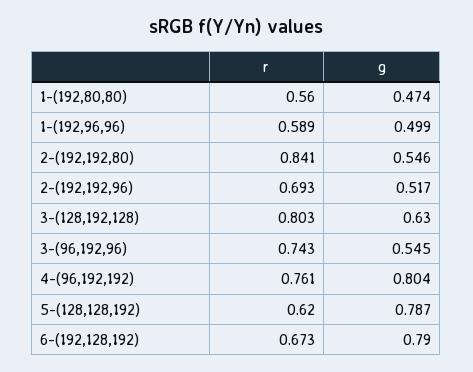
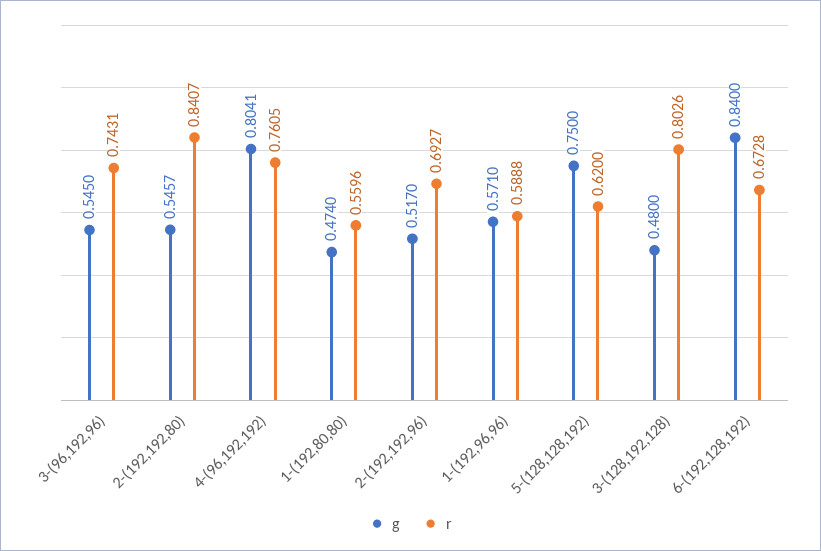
g, 1-(192,96,96): 0.499 -> 0.571
g, 3-(128,192,128): 0.63 -> 0.48
g, 5-(128,128,192): 0.787 -> 0.75
g, 6-(192,128,192): 0.79 -> 0.84

